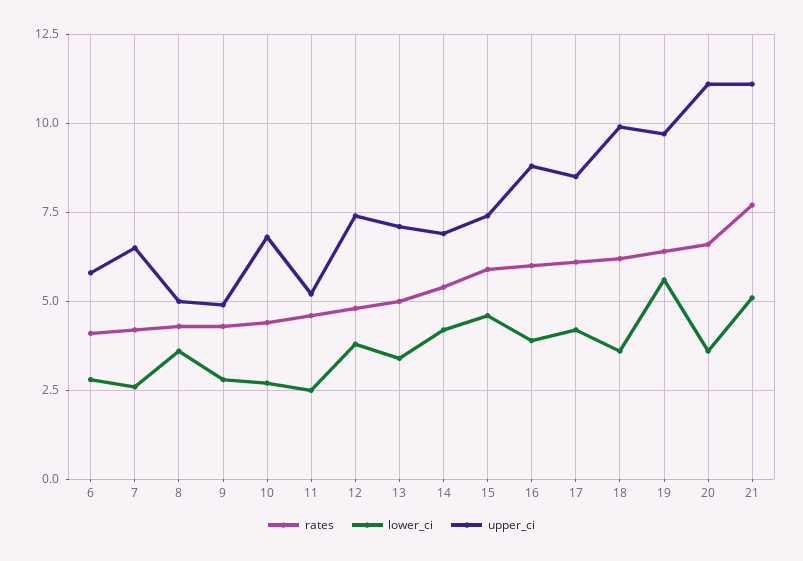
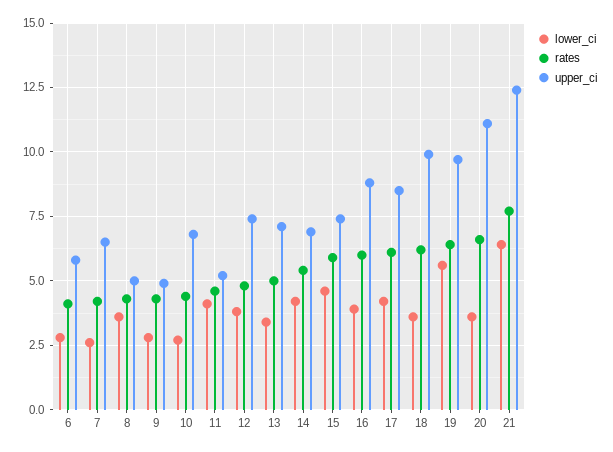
lower_ci, 11: 2.5 -> 4
lower_ci, 21: 5 -> 6.5
upper_ci, 21: 11 -> 12.5

